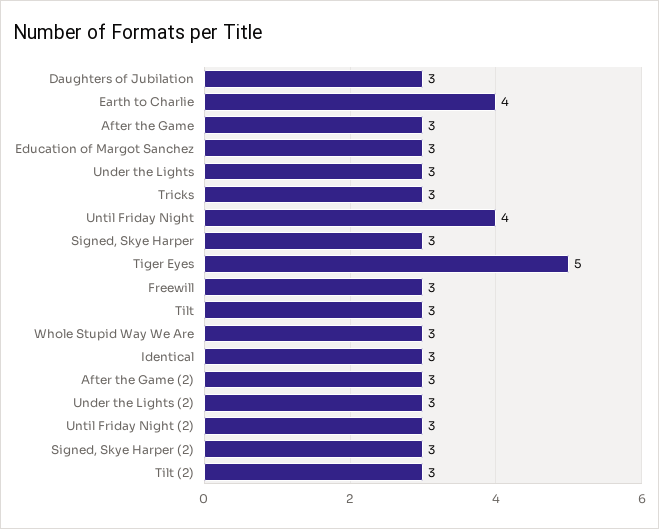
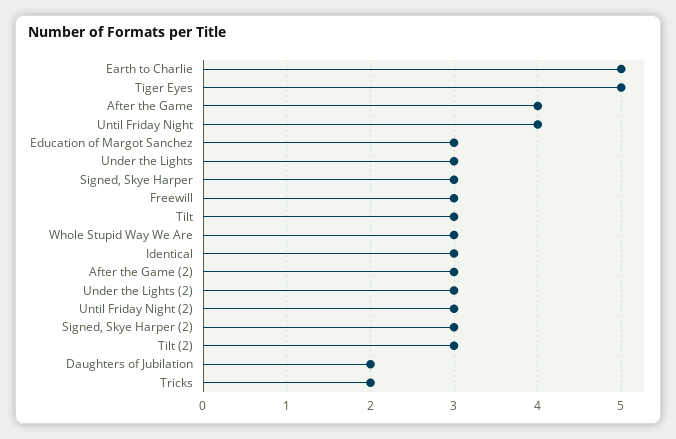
Daughters of Jubilation: 3 -> 2
Earth to Charlie: 4 -> 5
After the Game: 3 -> 4
Tricks: 3 -> 2

